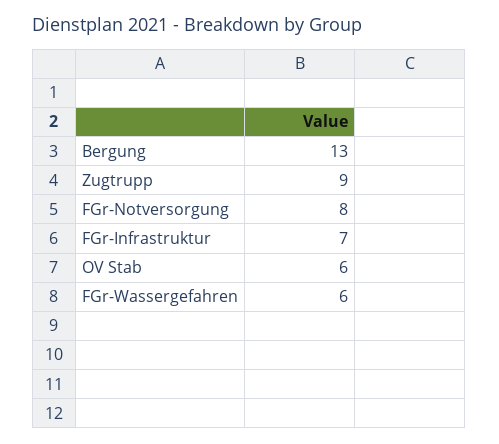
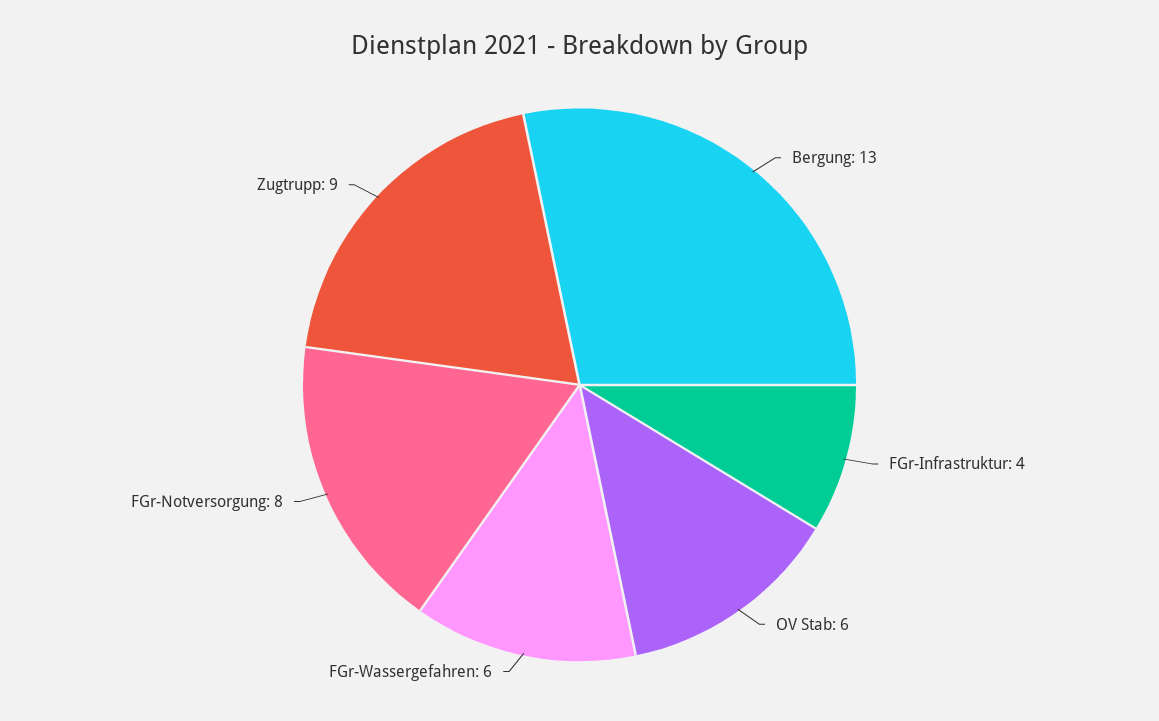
FGr-Infrastruktur: 7 -> 4

